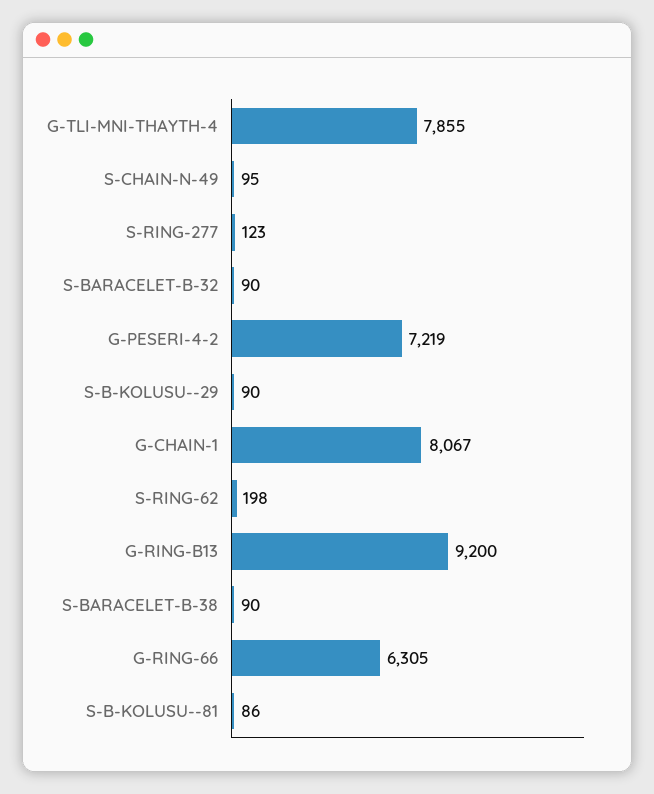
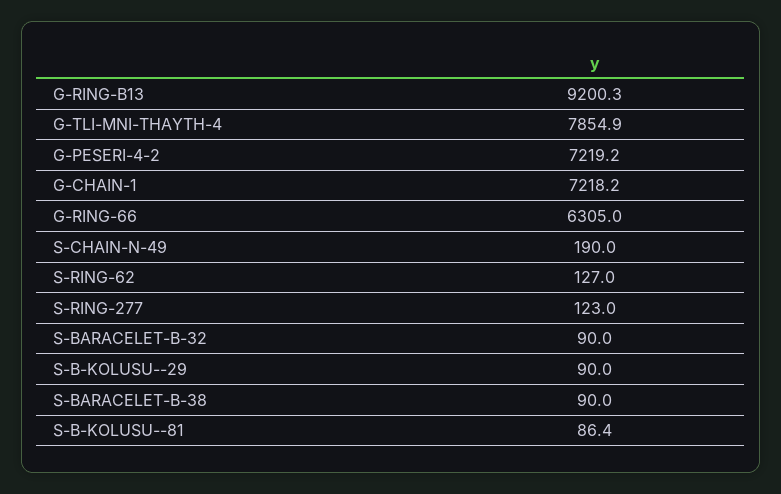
S-CHAIN-N-49: 95 -> 190
G-CHAIN-1: 8067 -> 7218.2
S-RING-62: 198 -> 127

